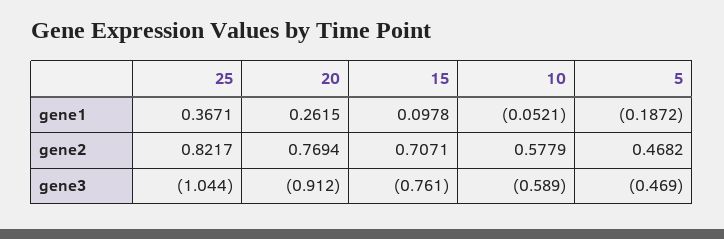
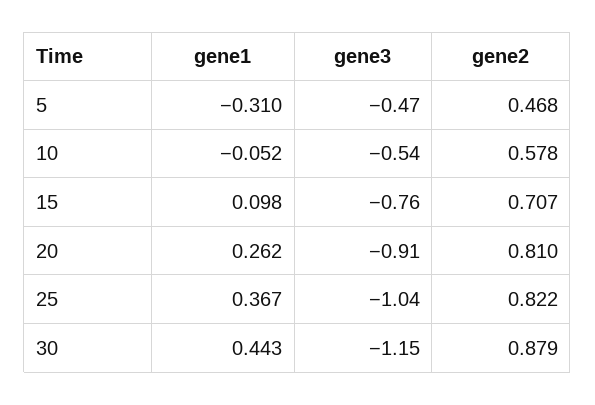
5, gene1: -0.1872 -> -0.31
20, gene2: 0.7694 -> 0.81
10, gene3: -0.589 -> -0.54
30, gene1: none -> 0.443
30, gene3: none -> -1.15
30, gene2: none -> 0.879

